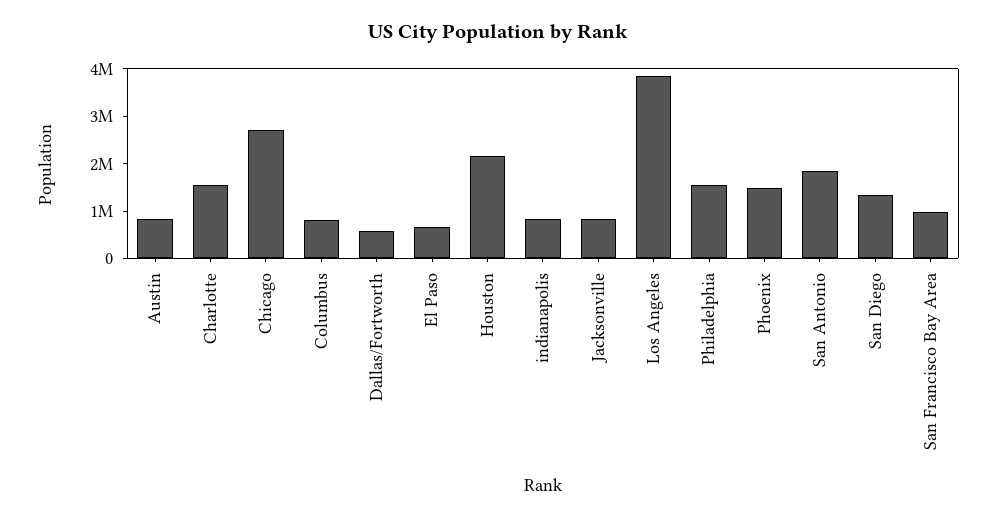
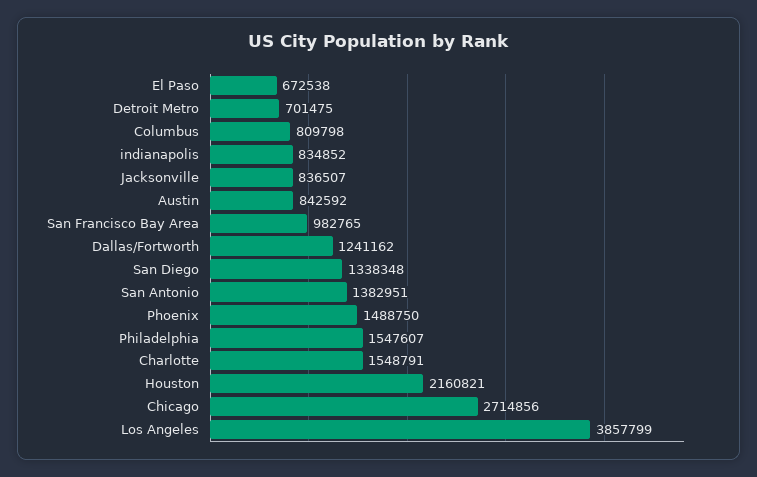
Dallas/Fortworth: 600000 -> 1241162
San Antonio: 1800000 -> 1382951
Detroit Metro: none -> 701475

